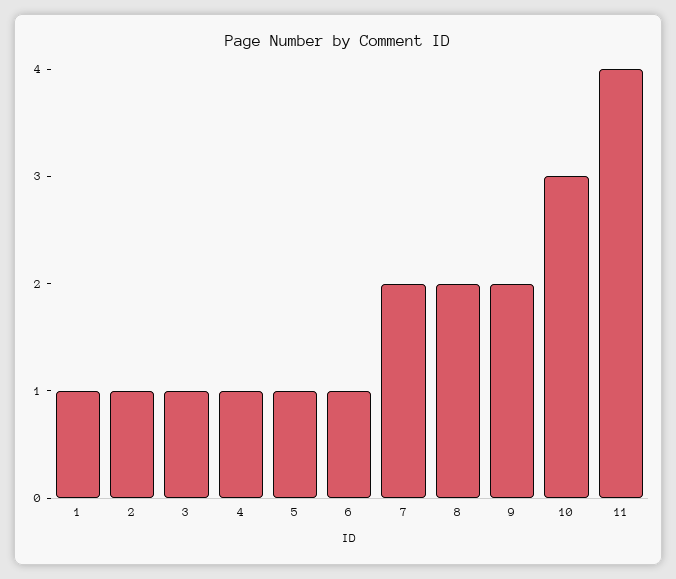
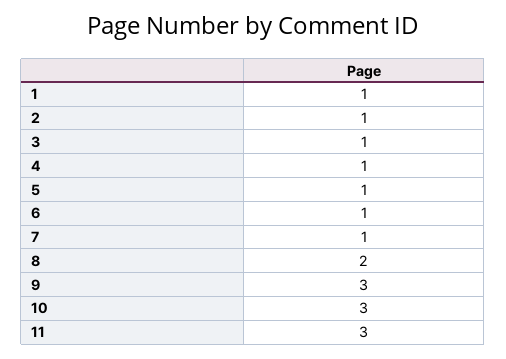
7: 2 -> 1
9: 2 -> 3
11: 4 -> 3

